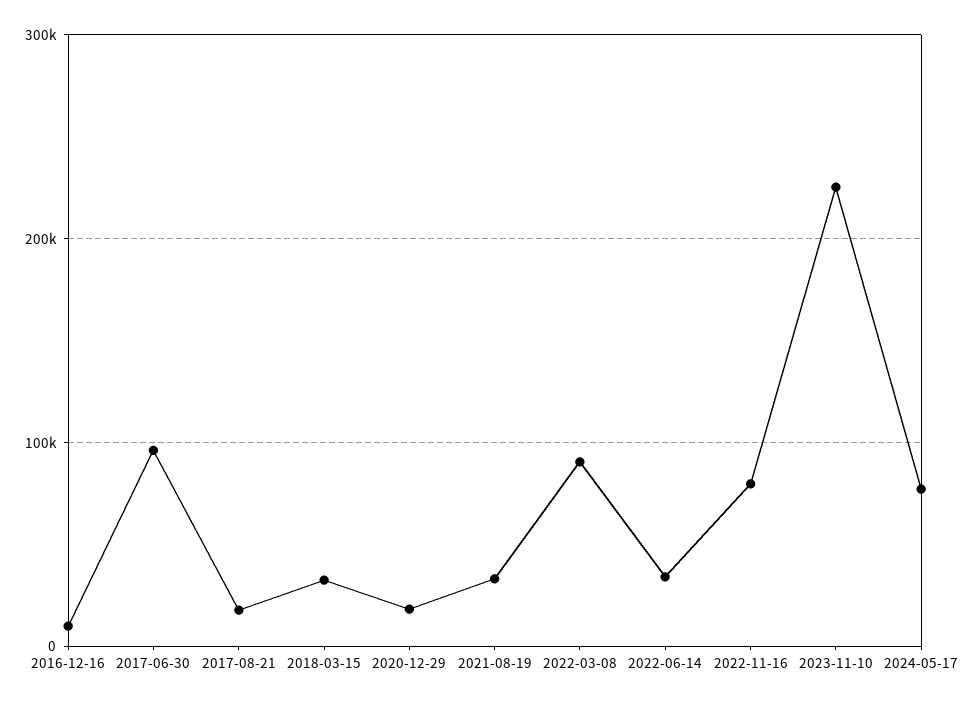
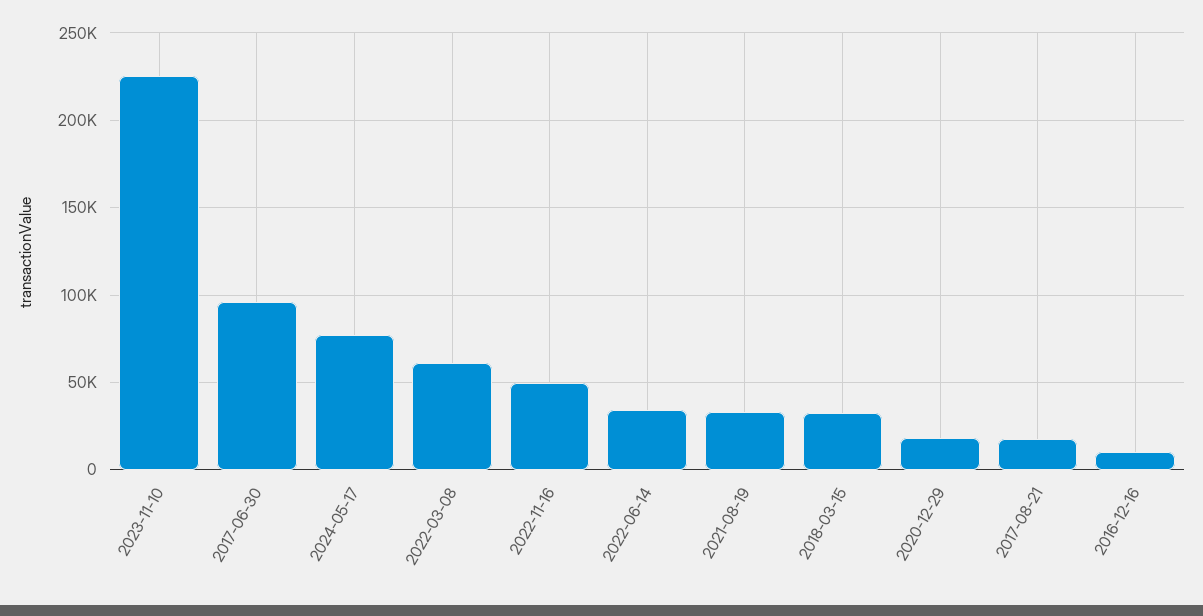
2022-03-08: 90000 -> 60000
2022-11-16: 80000 -> 50000

